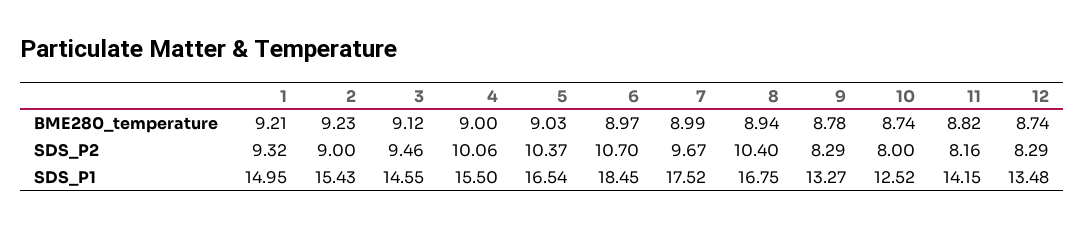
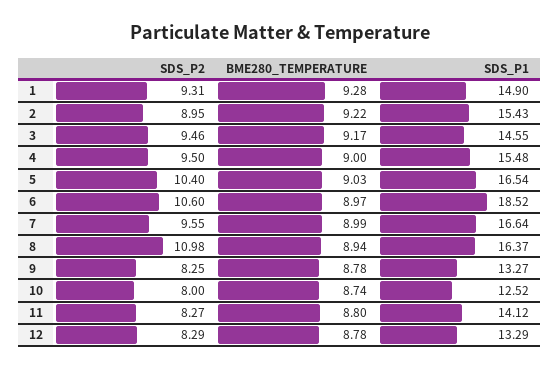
1, BME280_temperature: 9.21 -> 9.28
2, BME280_temperature: 9.23 -> 9.22
3, BME280_temperature: 9.12 -> 9.17
11, BME280_temperature: 8.82 -> 8.8
12, BME280_temperature: 8.74 -> 8.78
1, SDS_P2: 9.32 -> 9.31
2, SDS_P2: 9 -> 8.95
4, SDS_P2: 10.06 -> 9.5
5, SDS_P2: 10.37 -> 10.4
6, SDS_P2: 10.7 -> 10.6
7, SDS_P2: 9.67 -> 9.55
8, SDS_P2: 10.4 -> 10.98
9, SDS_P2: 8.29 -> 8.25
11, SDS_P2: 8.16 -> 8.27
1, SDS_P1: 14.95 -> 14.9
4, SDS_P1: 15.5 -> 15.48
6, SDS_P1: 18.45 -> 18.52
7, SDS_P1: 17.52 -> 16.64
8, SDS_P1: 16.75 -> 16.37
11, SDS_P1: 14.15 -> 14.12
12, SDS_P1: 13.48 -> 13.29

